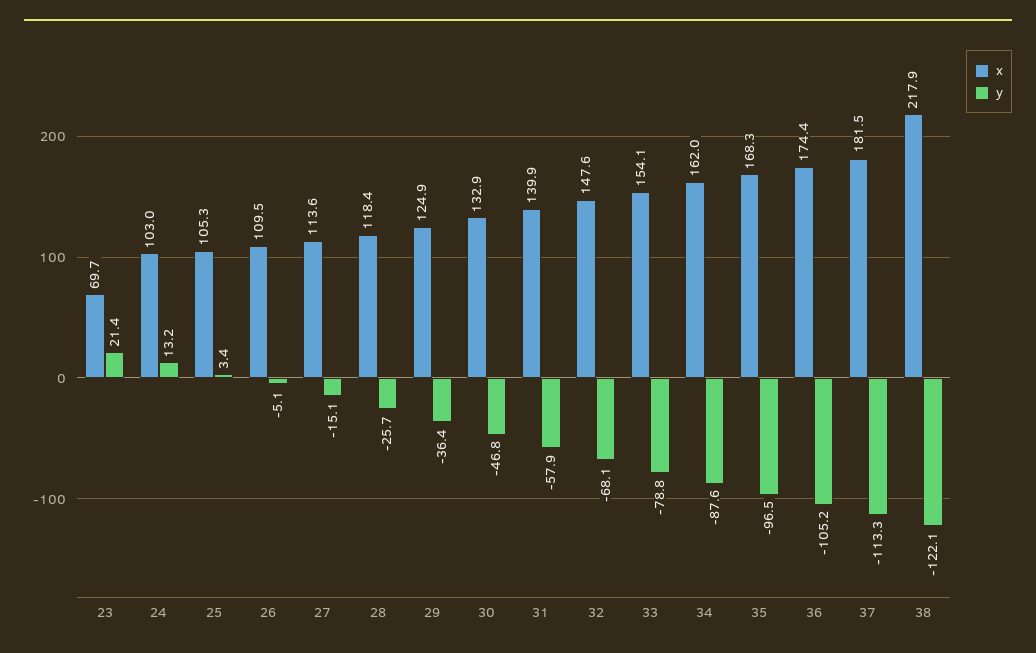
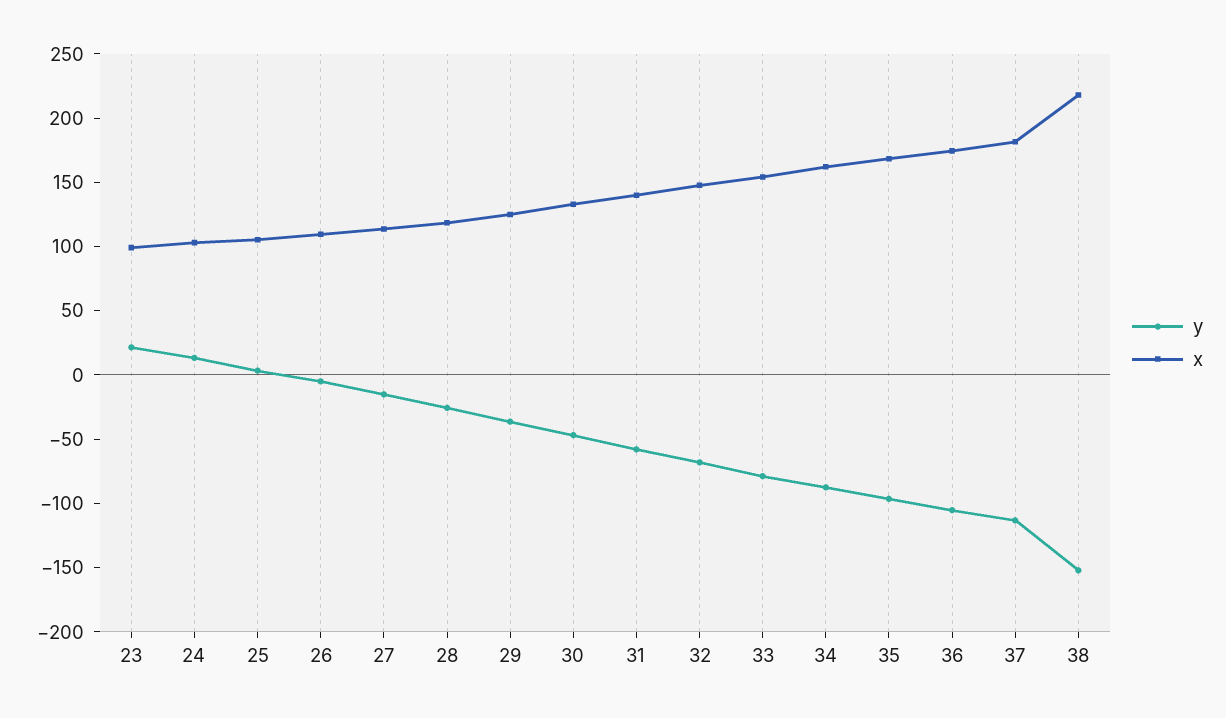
x, 23: 69.7 -> 100
y, 38: -122.1 -> -150

